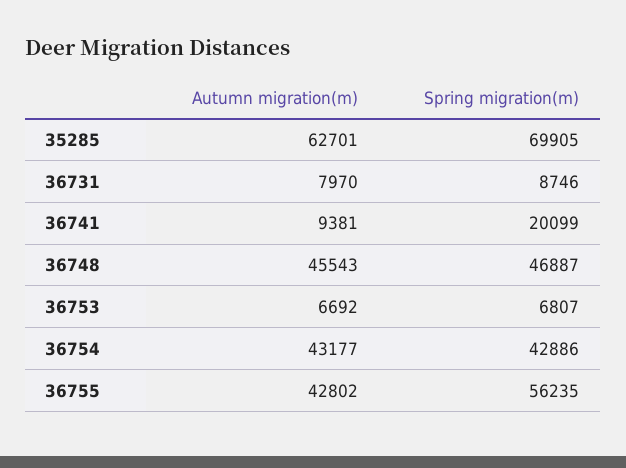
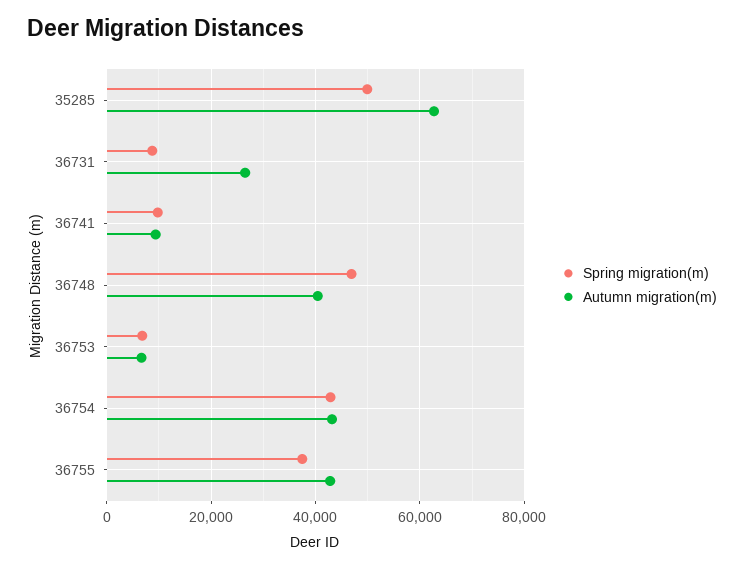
Spring migration(m), 35285: 69905 -> 50000
Autumn migration(m), 36731: 7970 -> 26000
Spring migration(m), 36741: 20099 -> 10000
Autumn migration(m), 36748: 45543 -> 40000
Spring migration(m), 36755: 56235 -> 38000

